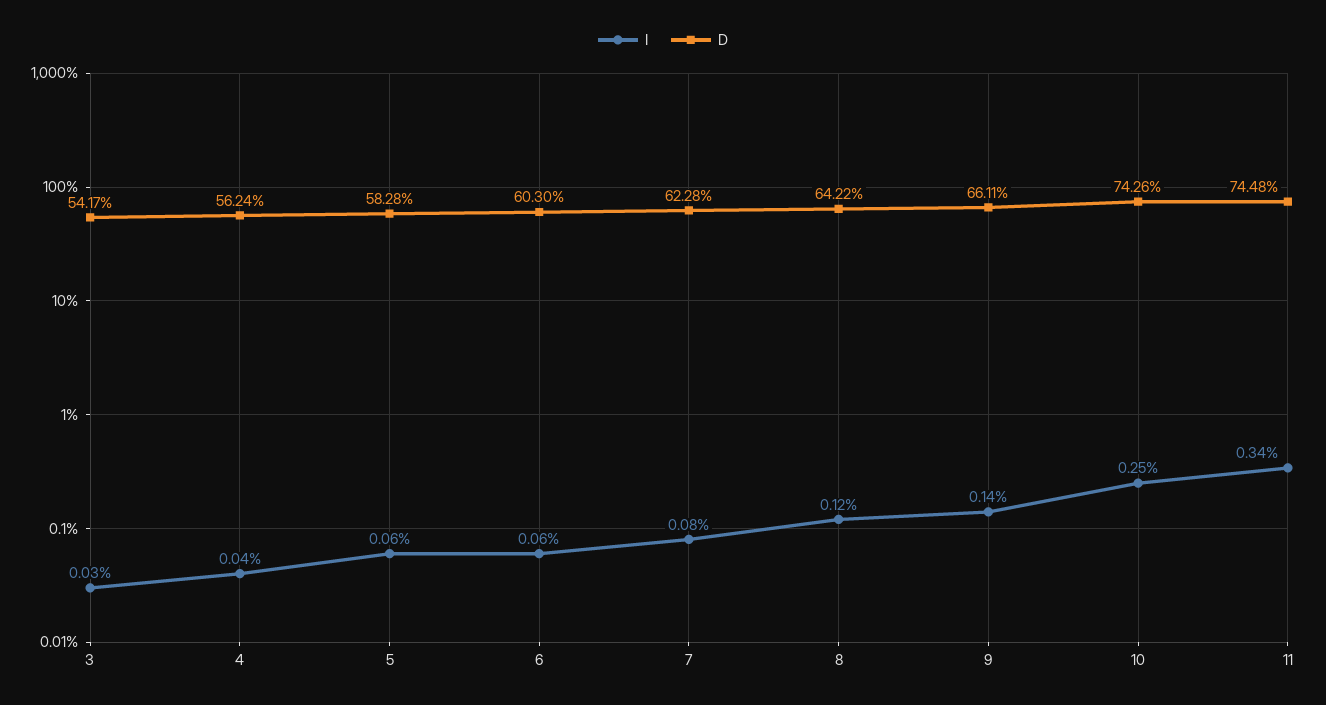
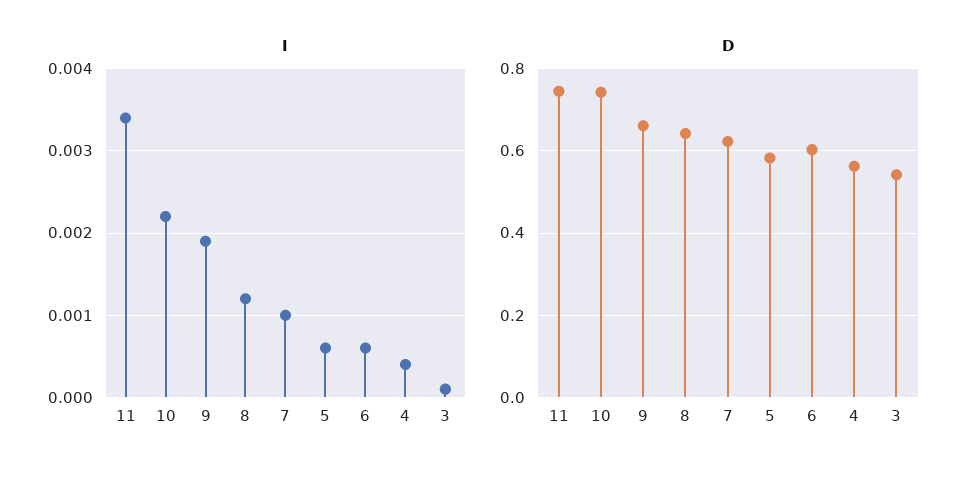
I, 3: 0.0003 -> 0.0001
I, 7: 0.0008 -> 0.001
I, 9: 0.0014 -> 0.0019
I, 10: 0.0025 -> 0.0022

